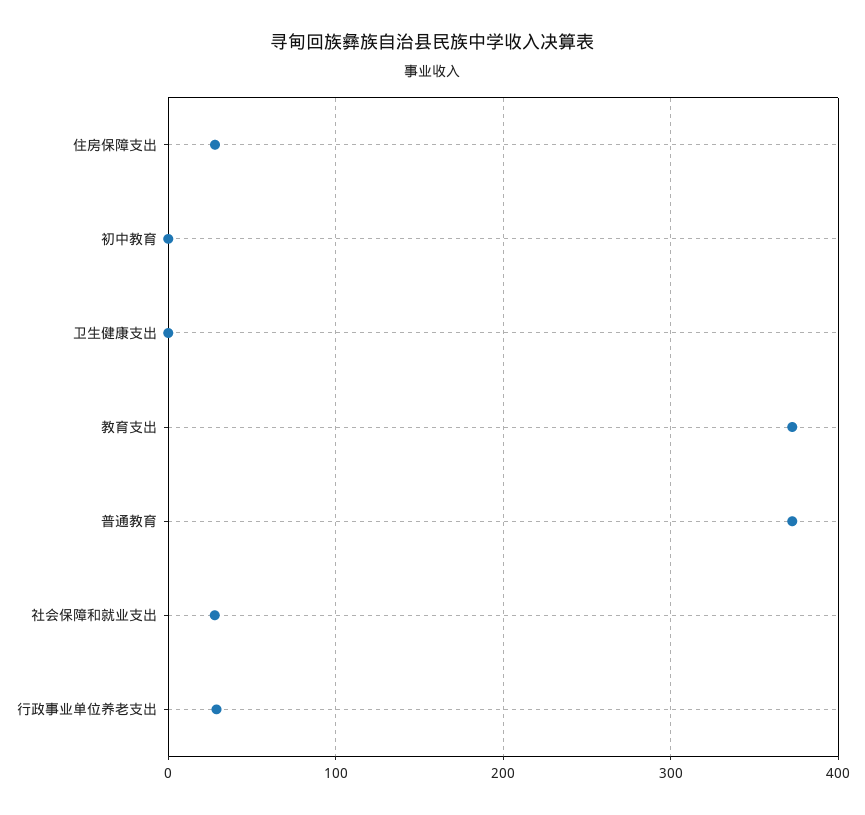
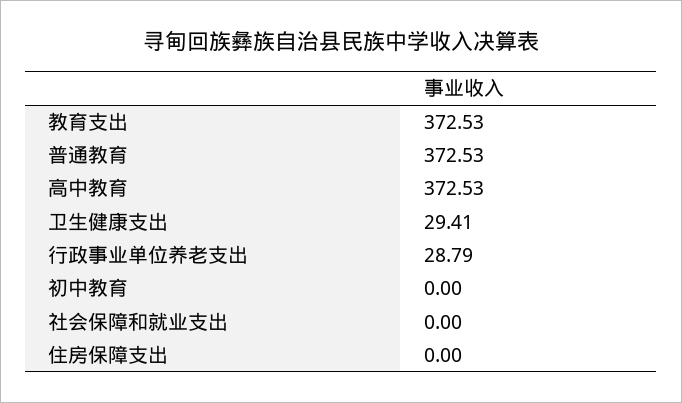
住房保障支出: 30 -> 0
卫生健康支出: 0 -> 29.41
社会保障和就业支出: 30 -> 0
高中教育: none -> 372.53

